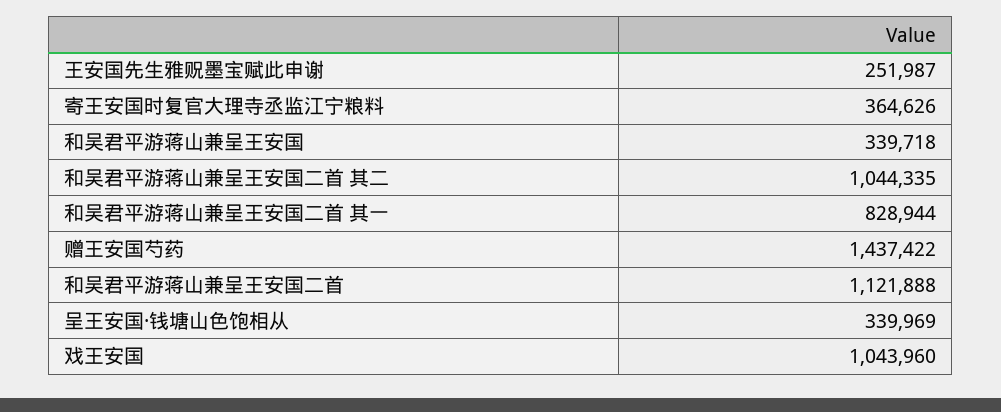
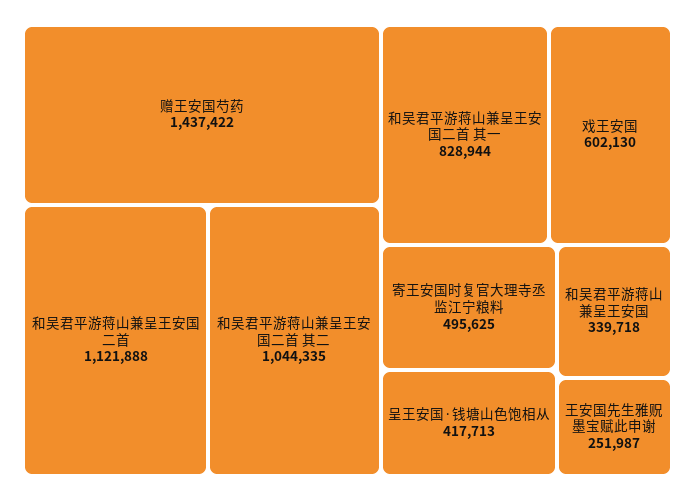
寄王安国时复官大理寺丞监江宁粮料: 364626 -> 495625
呈王安国·钱塘山色饱相从: 339969 -> 417713
戏王安国: 1043960 -> 602130

